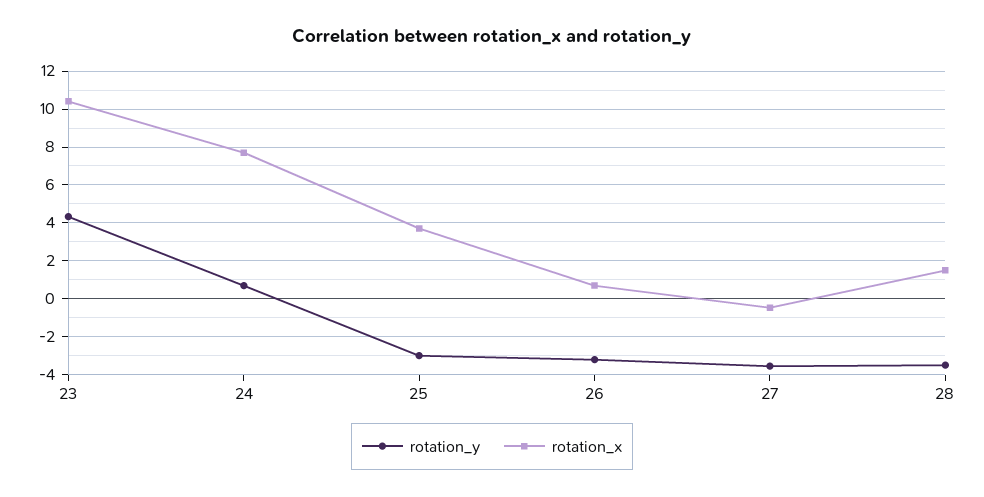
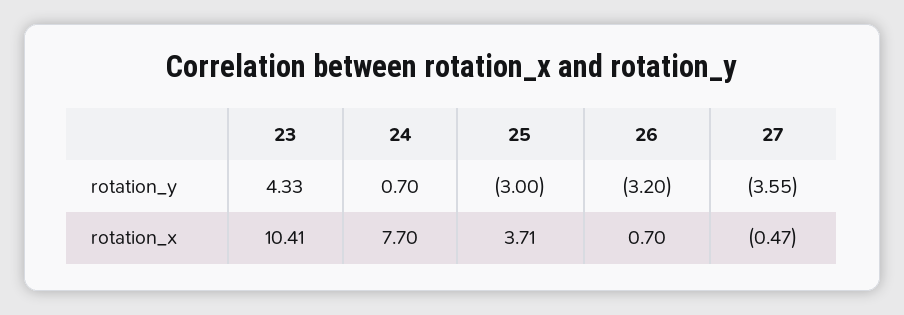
rotation_y, 28: -3.5 -> none
rotation_x, 28: 1.5 -> none

